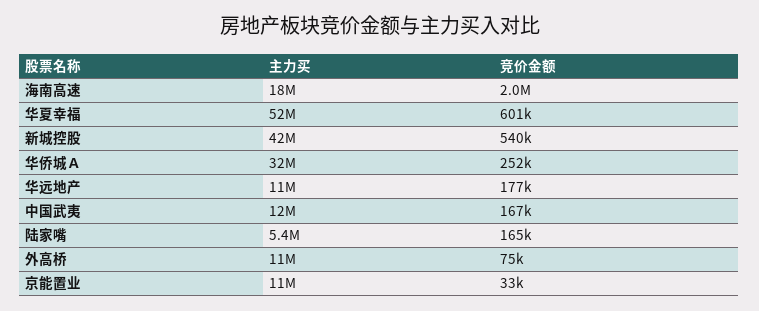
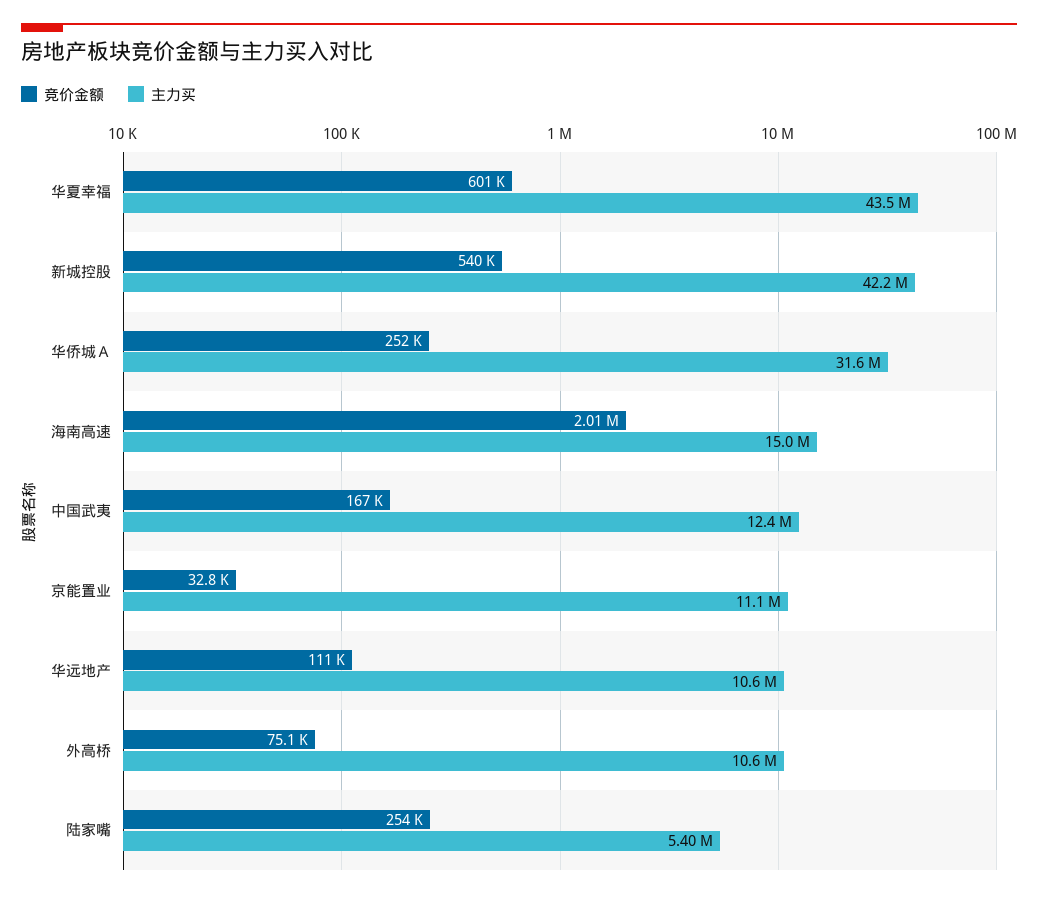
主力买, 海南高速: 18000000 -> 15000000
主力买, 华夏幸福: 52000000 -> 43500000
竞价金额, 华远地产: 177000 -> 111000
竞价金额, 陆家嘴: 165000 -> 254000

